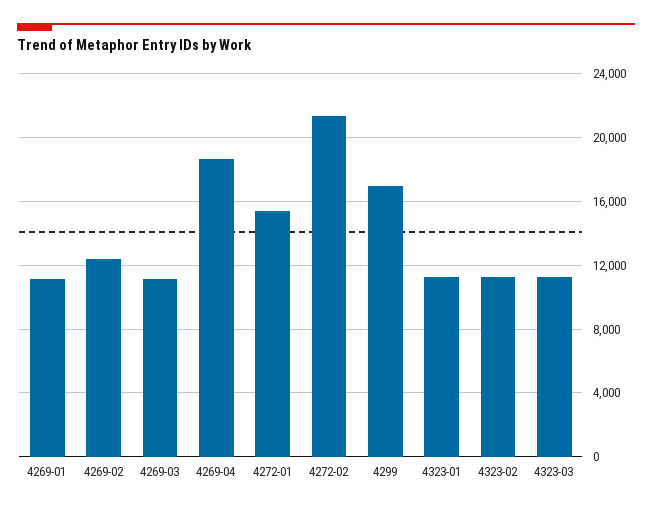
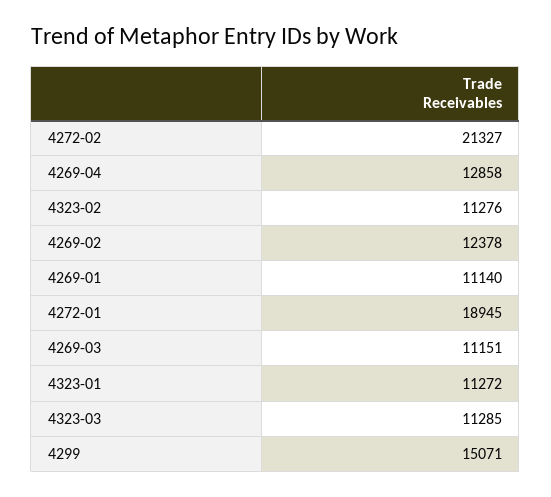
4269-04: 18500 -> 12858
4272-01: 15500 -> 18945
4299: 17000 -> 15071

